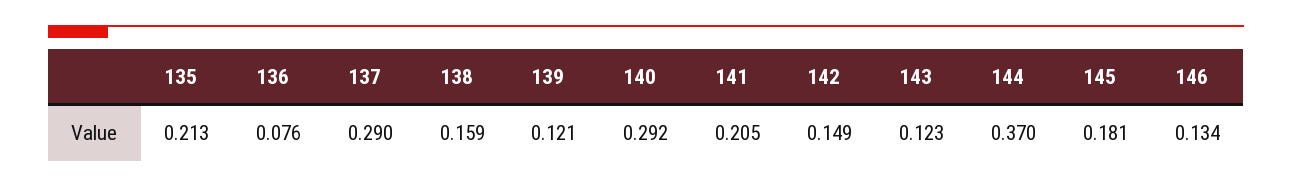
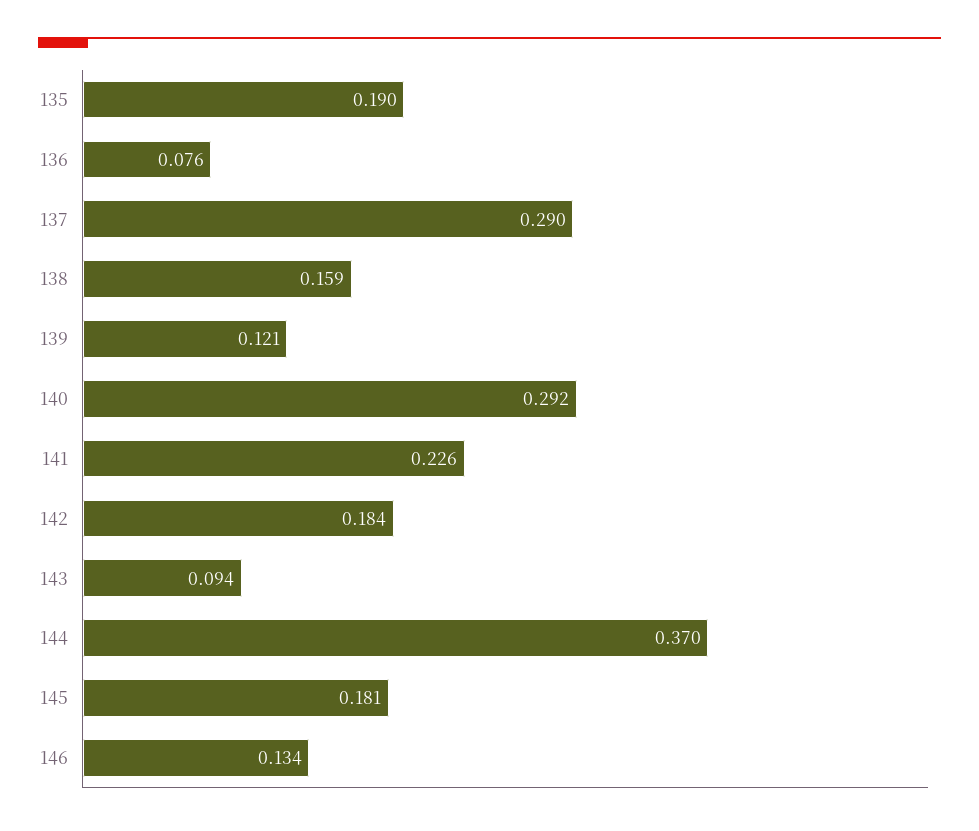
135: 0.213 -> 0.19
141: 0.205 -> 0.226
142: 0.149 -> 0.184
143: 0.123 -> 0.094

